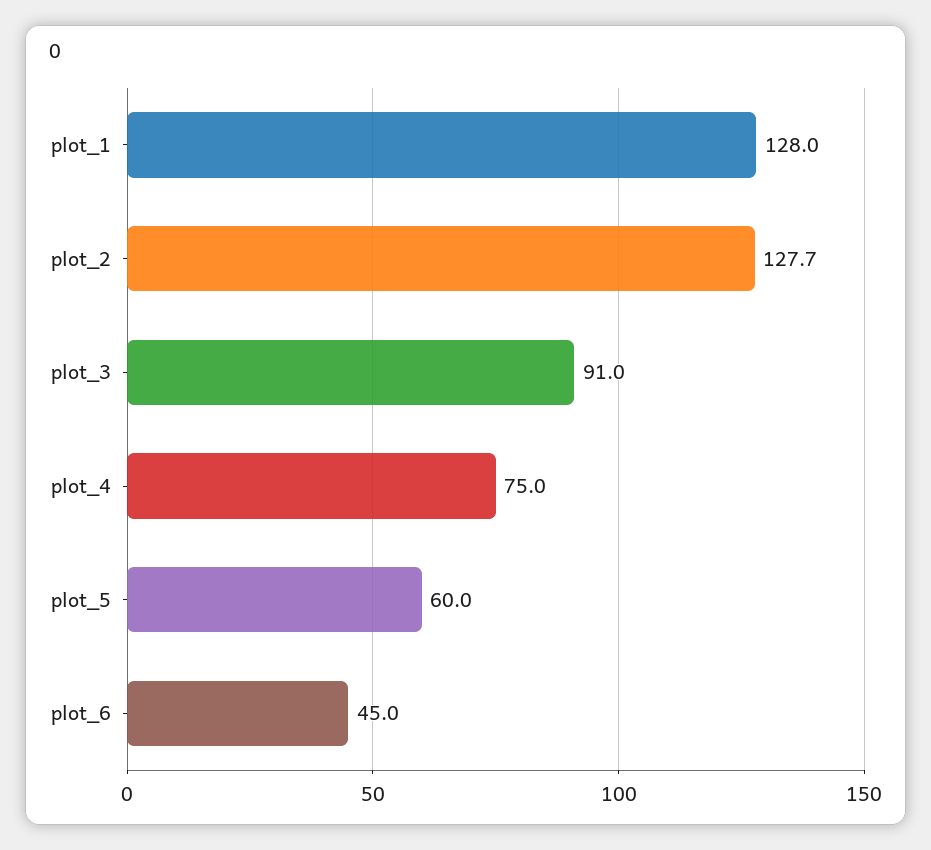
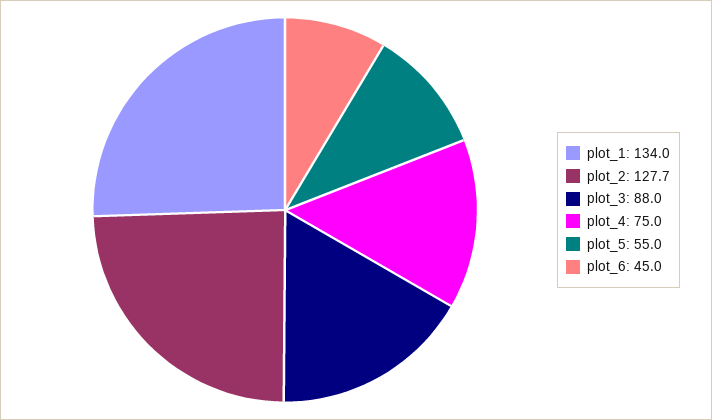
plot_1: 128 -> 134
plot_3: 91 -> 88
plot_5: 60 -> 55

